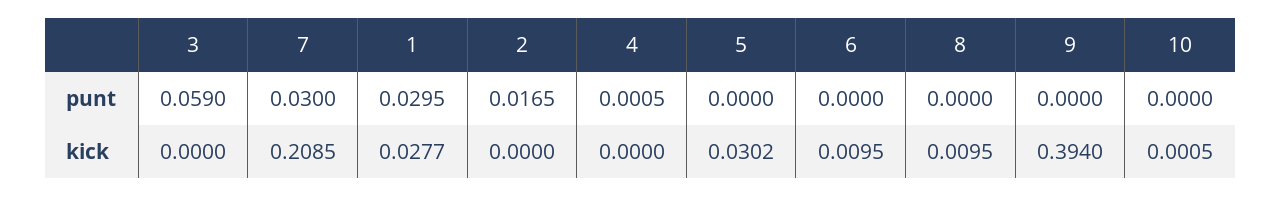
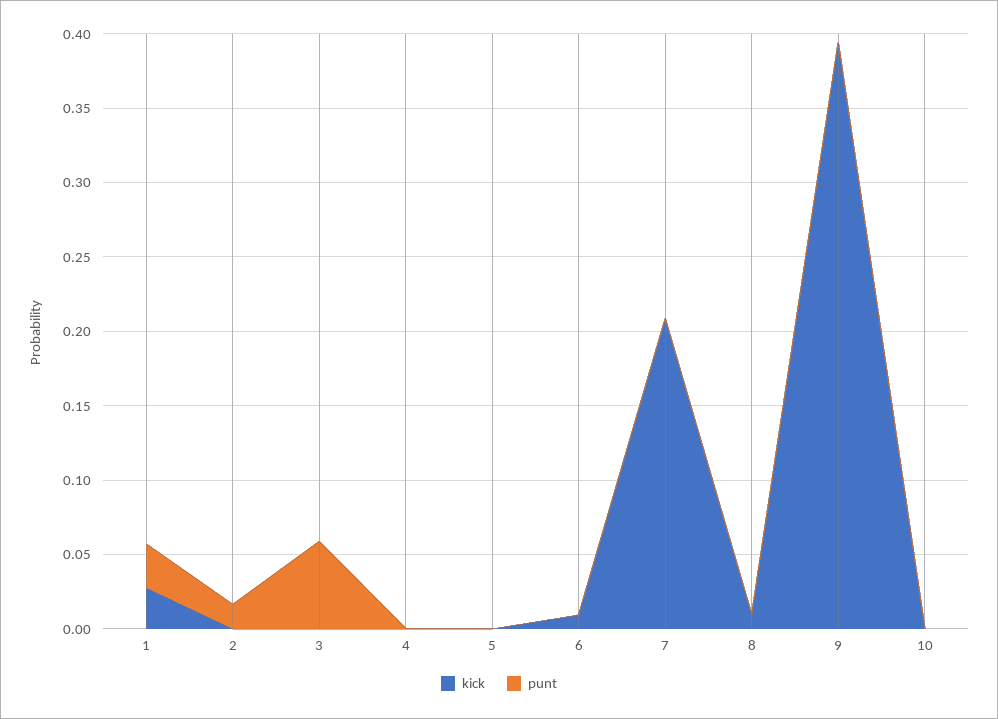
punt, 7: 0.03 -> 0
kick, 5: 0.0302 -> 0

